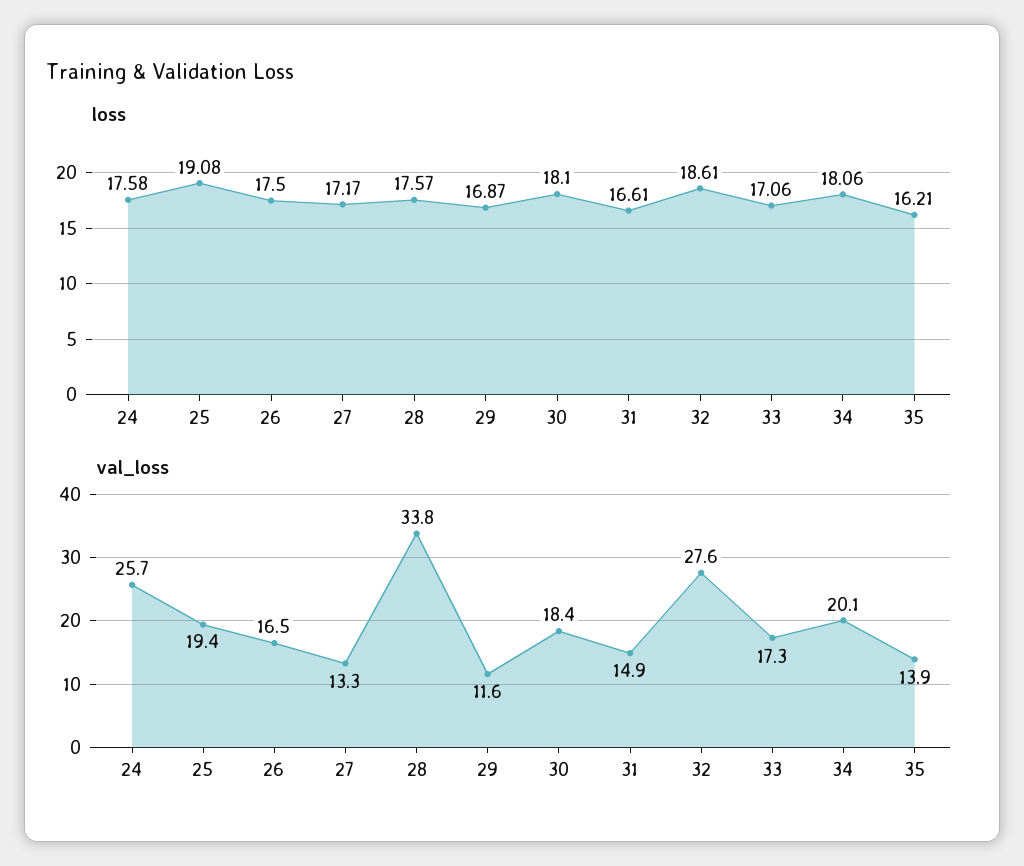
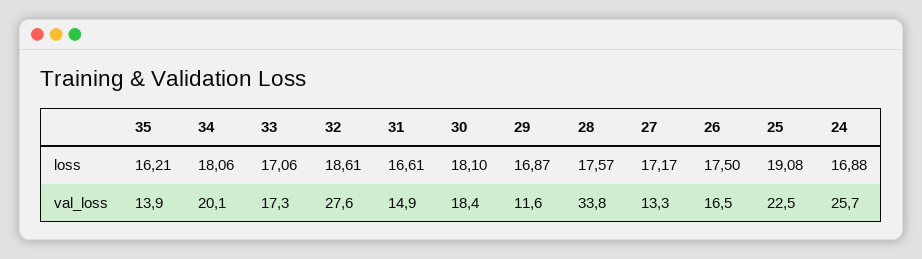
loss, 24: 17.58 -> 16.88
val_loss, 25: 19.4 -> 22.5

